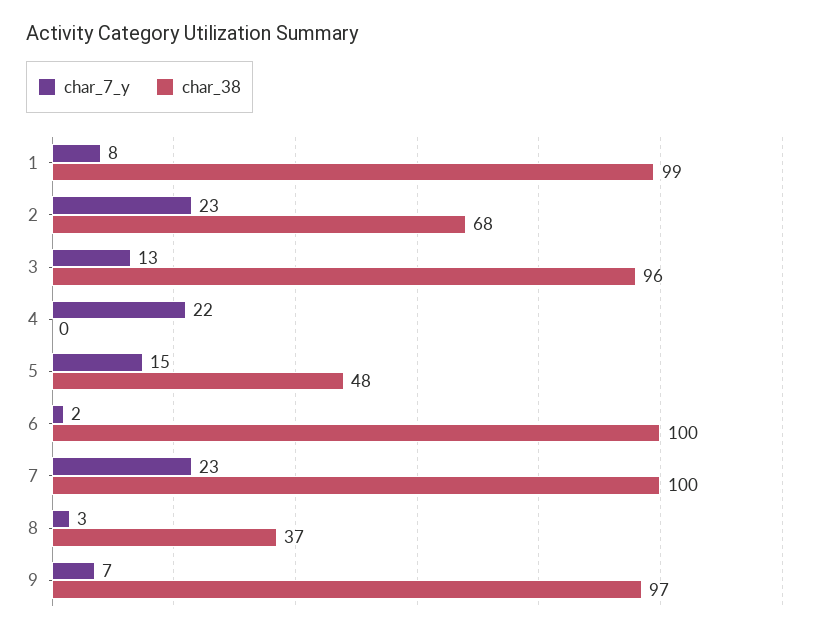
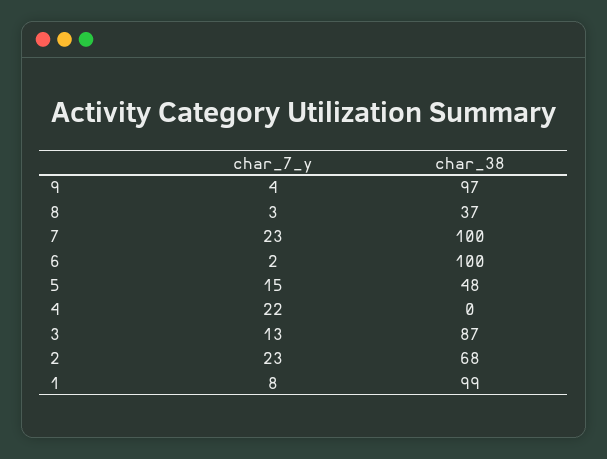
char_38, 3: 96 -> 87
char_7_y, 9: 7 -> 4

